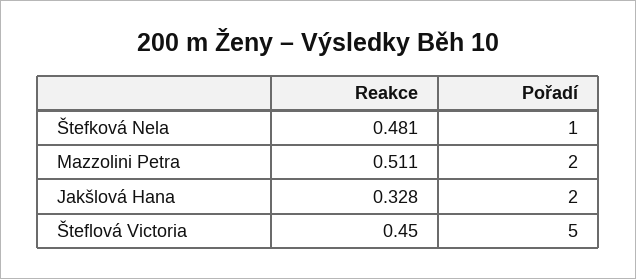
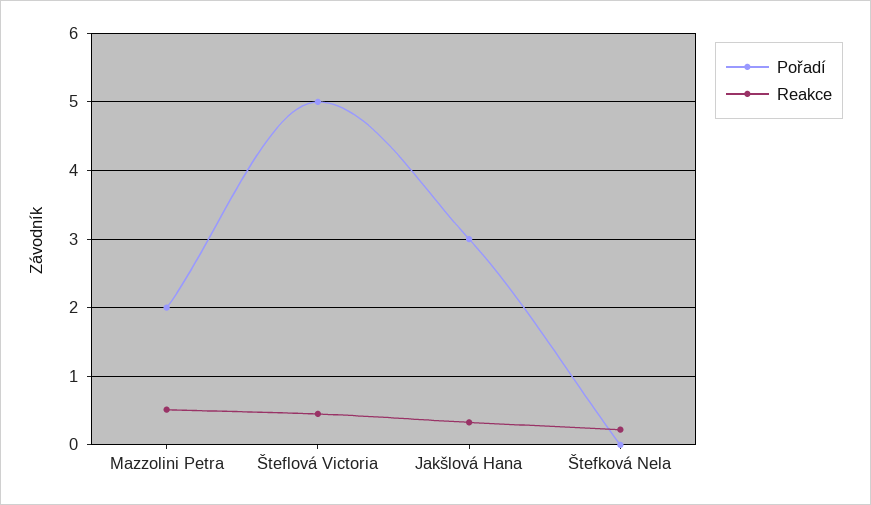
Reakce, Štefková Nela: 0.481 -> 0.2
Pořadí, Štefková Nela: 1 -> 0
Pořadí, Jakšlová Hana: 2 -> 3

